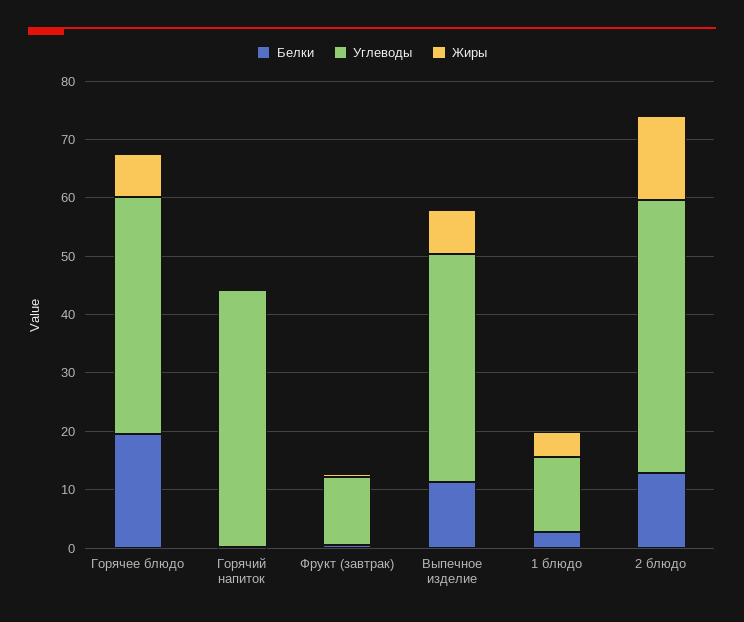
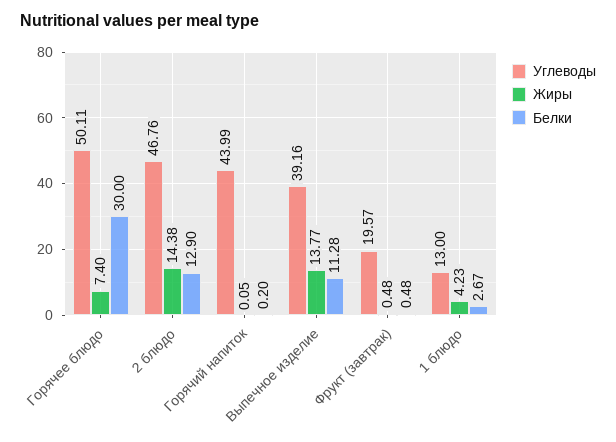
Белки, Горячее блюдо: 20 -> 30
Углеводы, Горячее блюдо: 40 -> 50.11
Углеводы, Фрукт (завтрак): 12 -> 19.57
Жиры, Выпечное изделие: 8 -> 13.77

